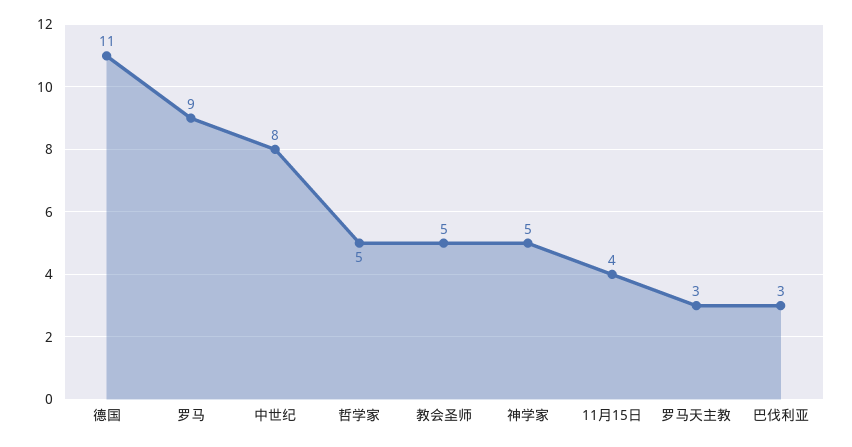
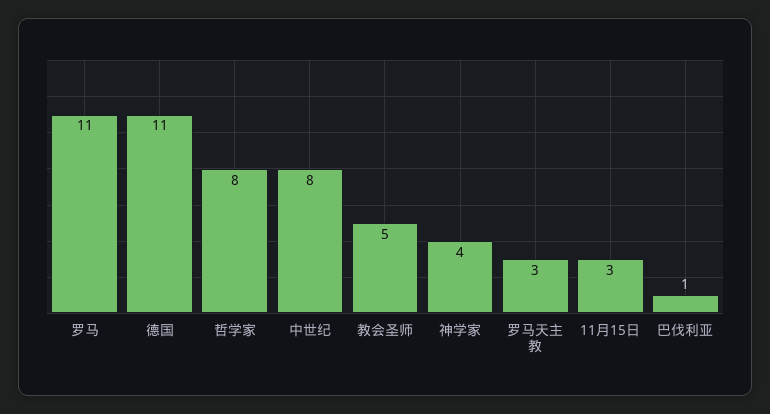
罗马: 9 -> 11
哲学家: 5 -> 8
神学家: 5 -> 4
11月15日: 4 -> 3
巴伐利亚: 3 -> 1

